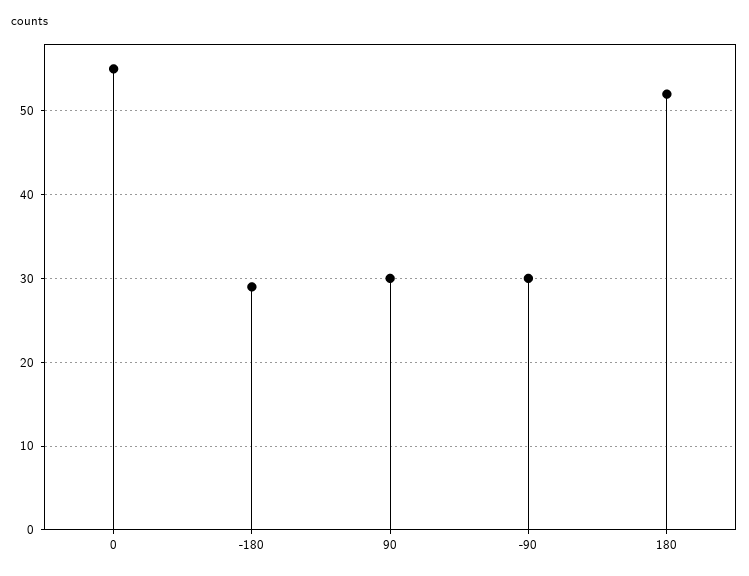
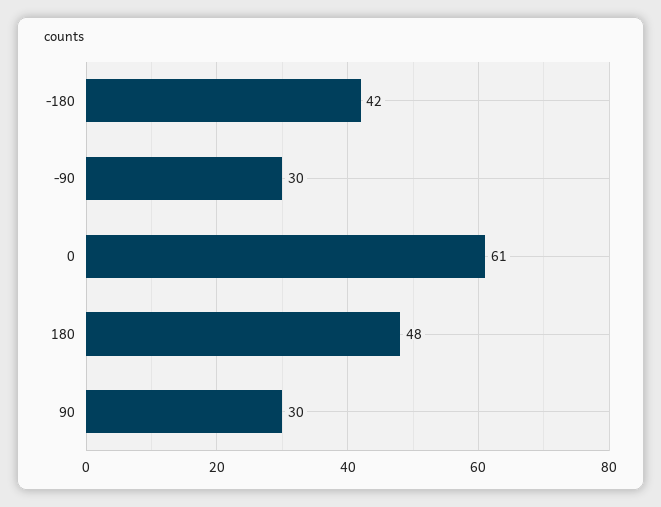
0: 55 -> 61
-180: 29 -> 42
180: 52 -> 48

